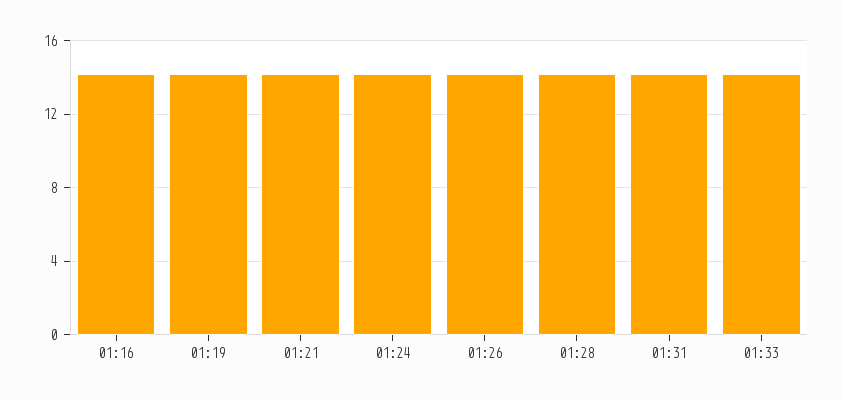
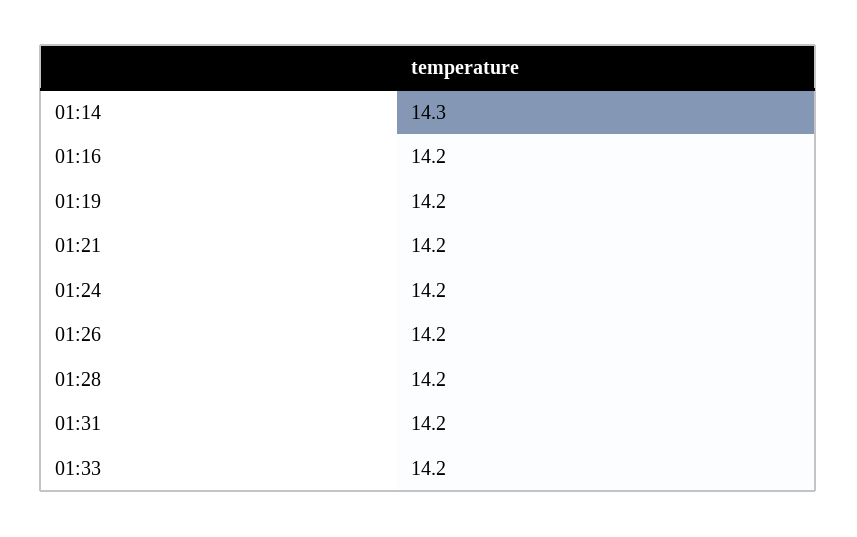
01:14: none -> 14.3

